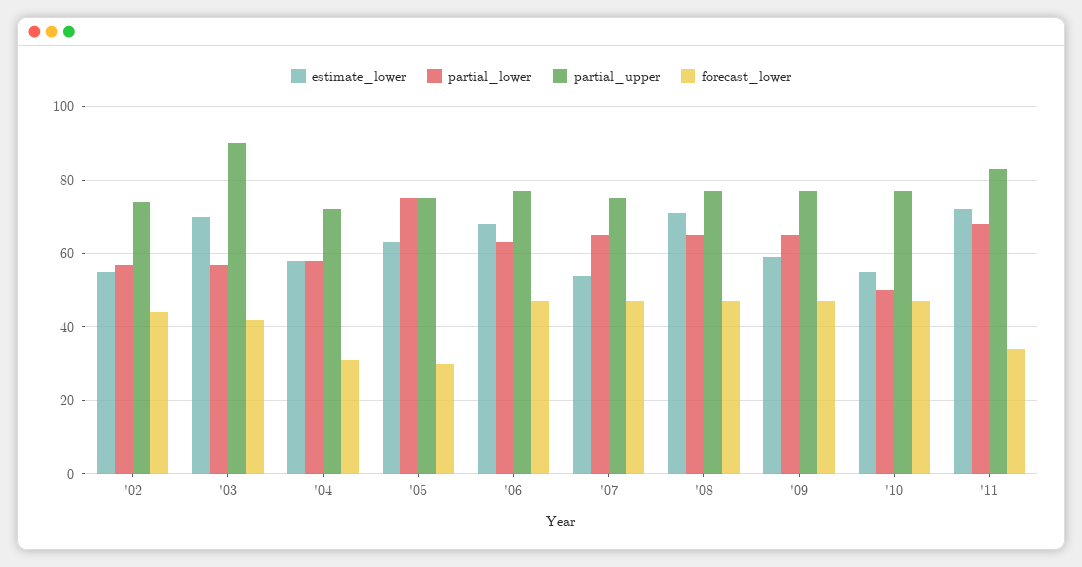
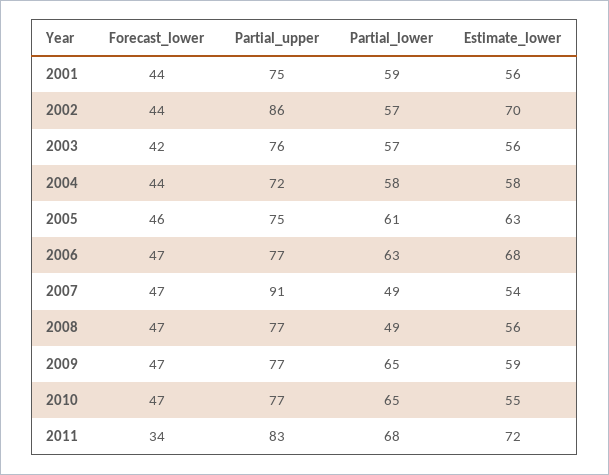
estimate_lower, '02: 55 -> 70
partial_upper, '02: 75 -> 86
estimate_lower, '03: 70 -> 56
partial_upper, '03: 90 -> 76
forecast_lower, '04: 30 -> 44
partial_lower, '05: 75 -> 61
forecast_lower, '05: 30 -> 46
partial_lower, '07: 65 -> 49
partial_upper, '07: 75 -> 91
estimate_lower, '08: 70 -> 56
partial_lower, '08: 65 -> 49
partial_lower, '10: 50 -> 65
forecast_lower, 2001: none -> 44
partial_upper, 2001: none -> 75
partial_lower, 2001: none -> 59
estimate_lower, 2001: none -> 56

